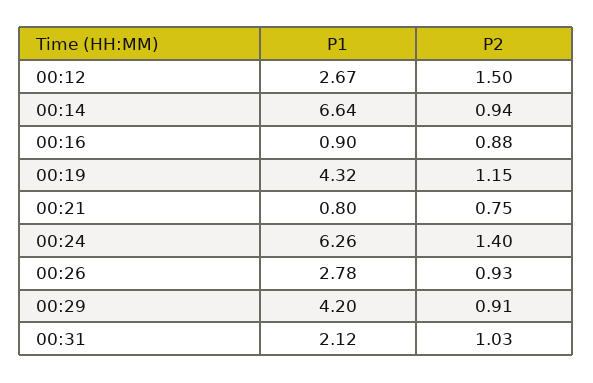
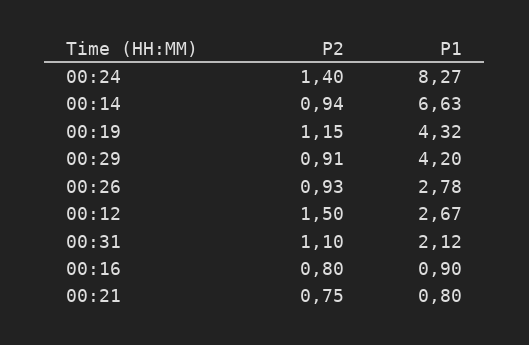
P1, 00:14: 6.64 -> 6.63
P2, 00:16: 0.88 -> 0.8
P1, 00:24: 6.26 -> 8.27
P2, 00:31: 1.03 -> 1.1

